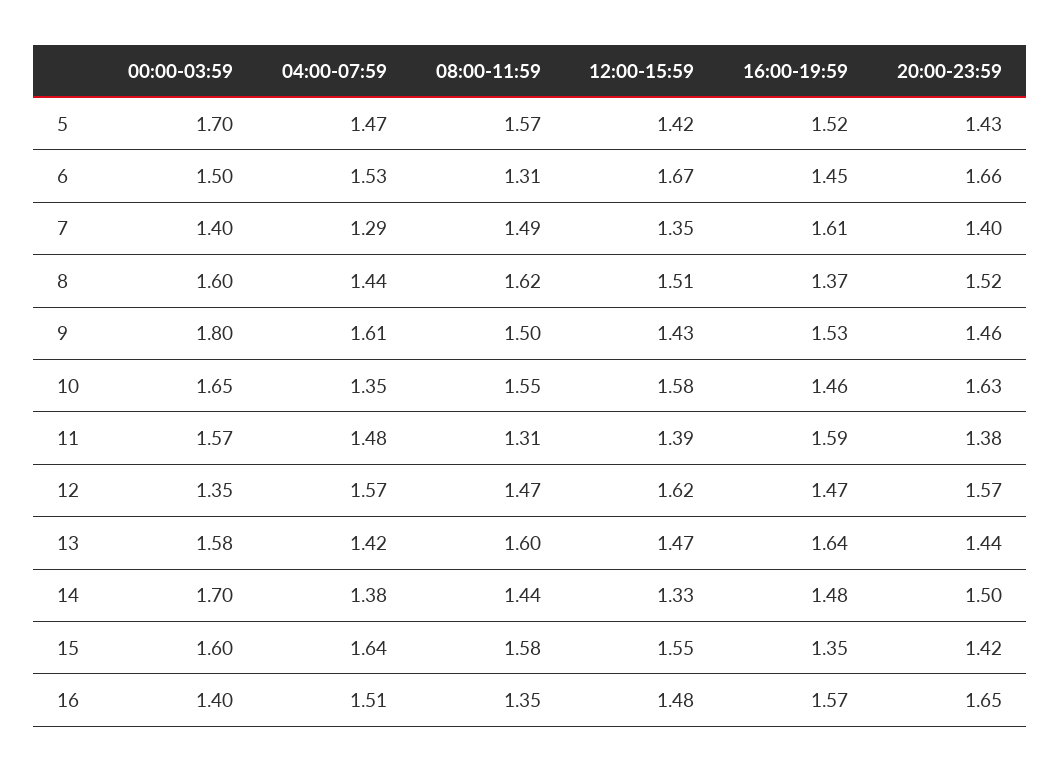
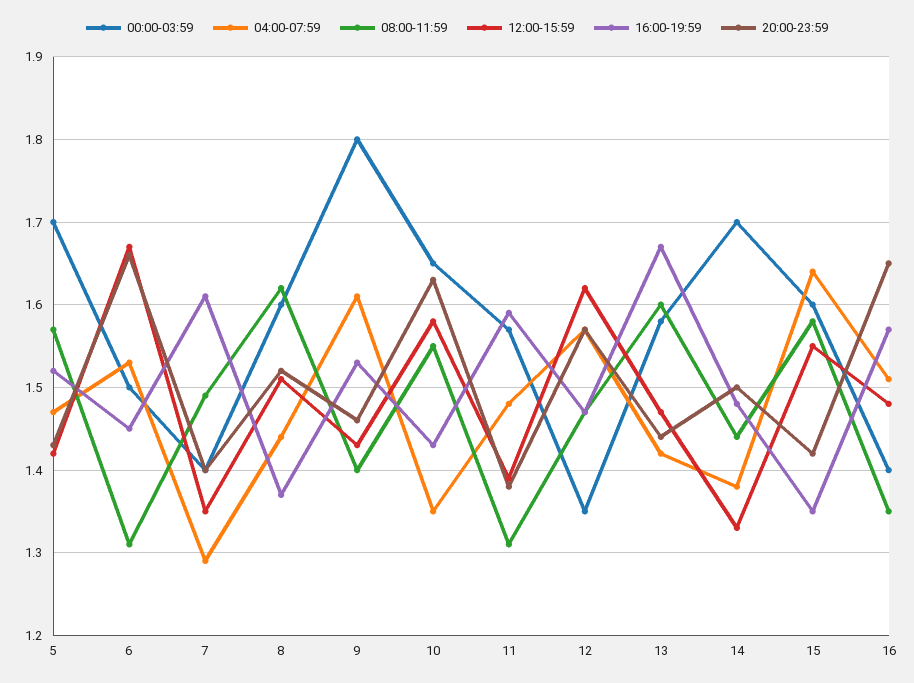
08:00-11:59, 9: 1.5 -> 1.4
16:00-19:59, 10: 1.46 -> 1.43
16:00-19:59, 13: 1.64 -> 1.67

